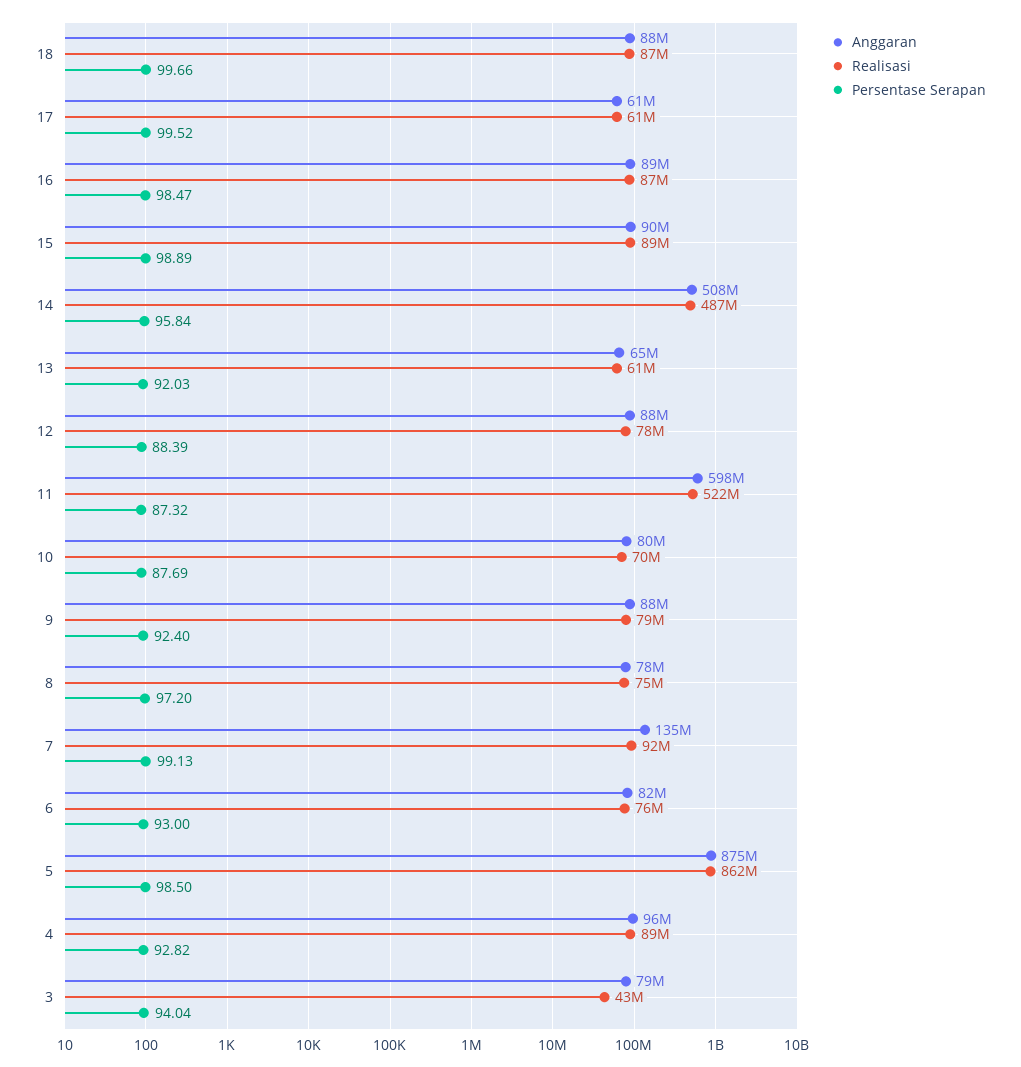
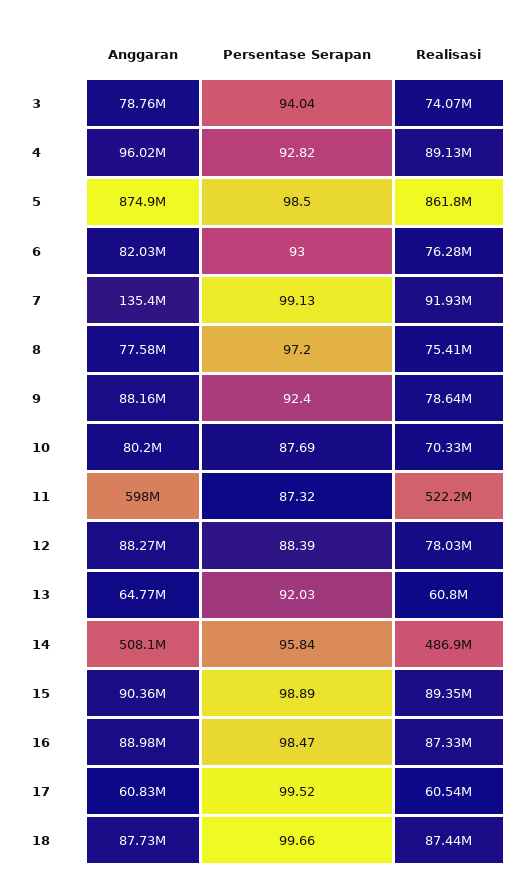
Realisasi, 3: 43000000 -> 74070000

